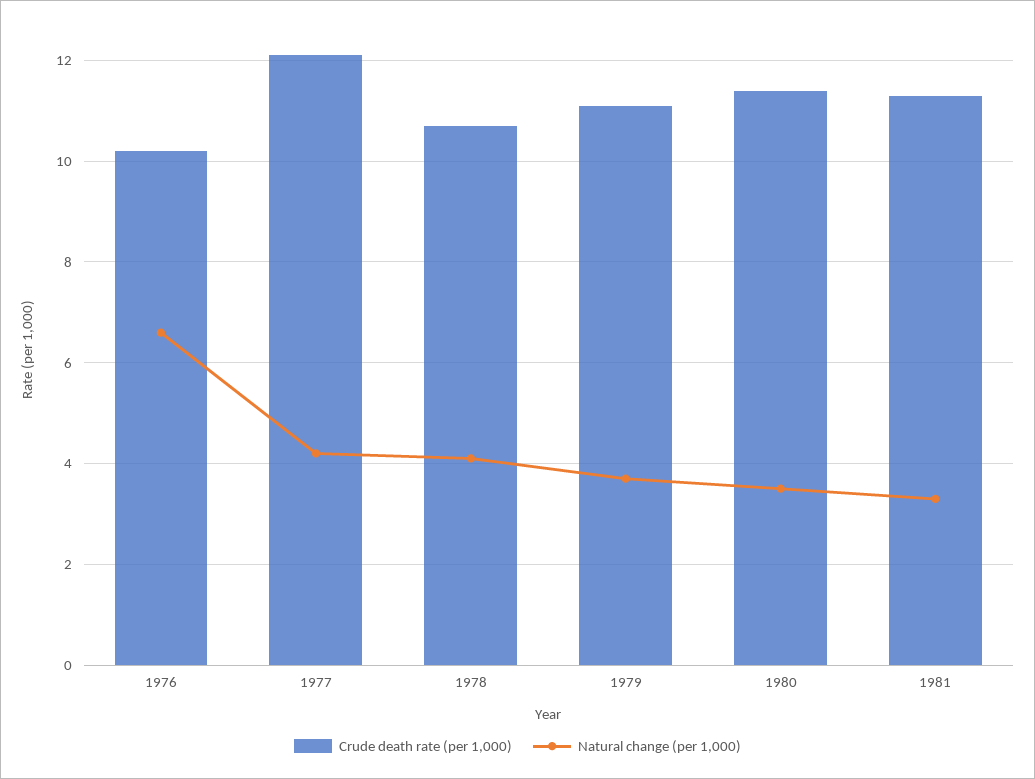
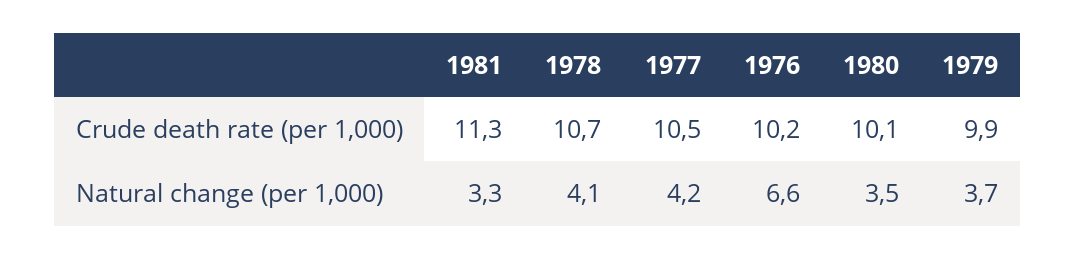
Crude death rate (per 1,000), 1977: 12 -> 10.5
Crude death rate (per 1,000), 1979: 11 -> 9.9
Crude death rate (per 1,000), 1980: 11.5 -> 10.1

